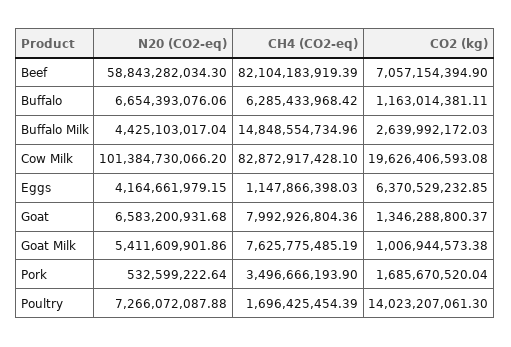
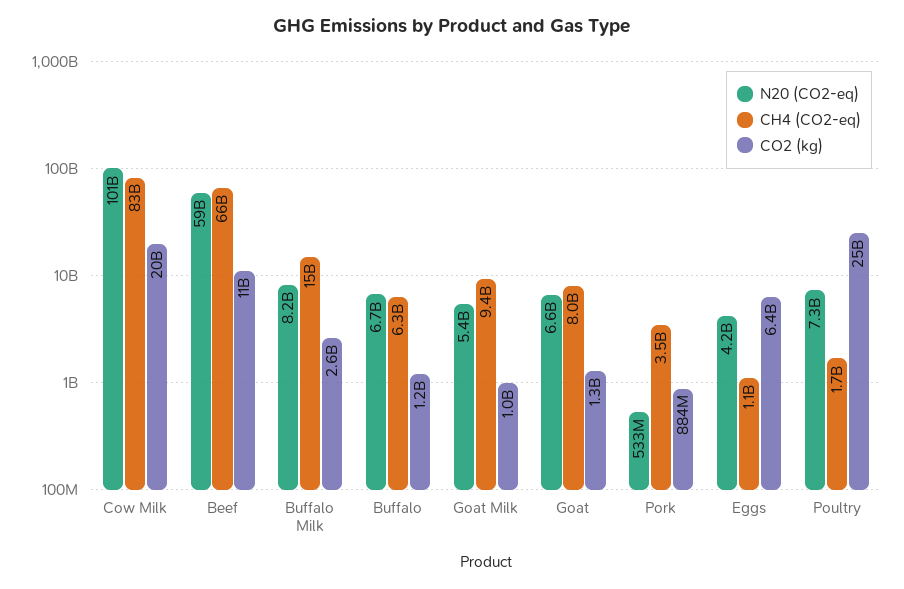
CH4 (CO2-eq), Beef: 82104183919.39 -> 66000000000
CO2 (kg), Beef: 7057154394.9 -> 11000000000
N20 (CO2-eq), Buffalo Milk: 4425103017.04 -> 8200000000
CH4 (CO2-eq), Goat Milk: 7625775485.19 -> 9400000000
CO2 (kg), Pork: 1685670520.04 -> 884000000
CO2 (kg), Poultry: 14023207061.3 -> 25000000000

